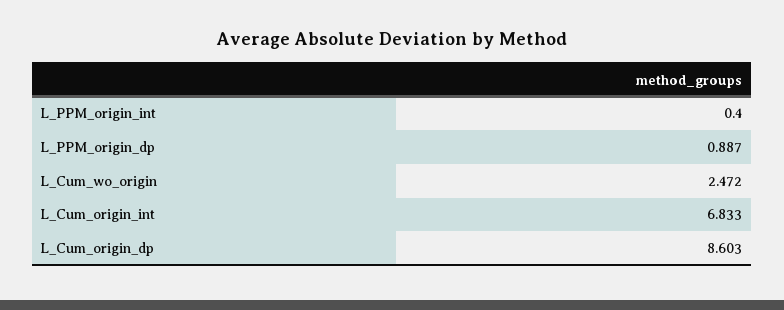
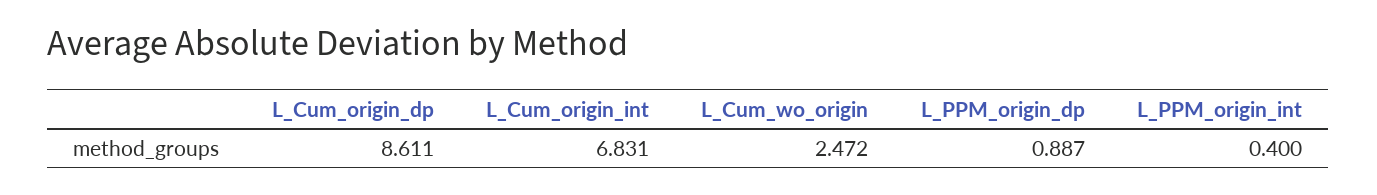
L_Cum_origin_int: 6.833 -> 6.831
L_Cum_origin_dp: 8.603 -> 8.611

